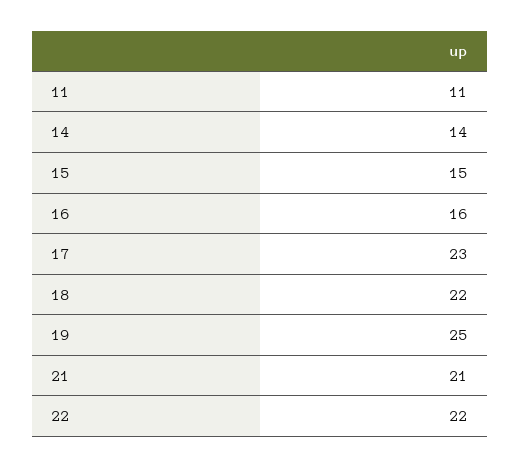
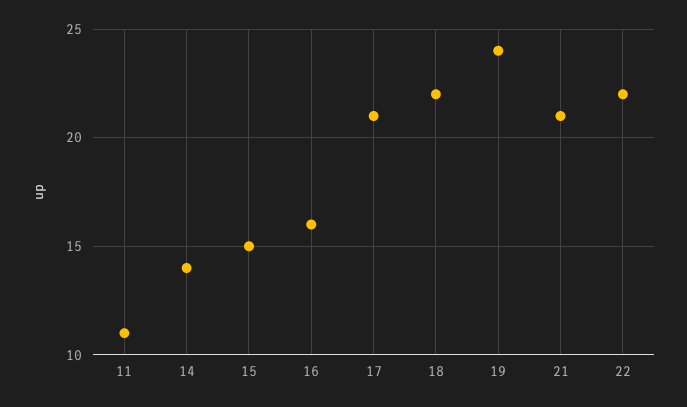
17: 23 -> 21
19: 25 -> 24

